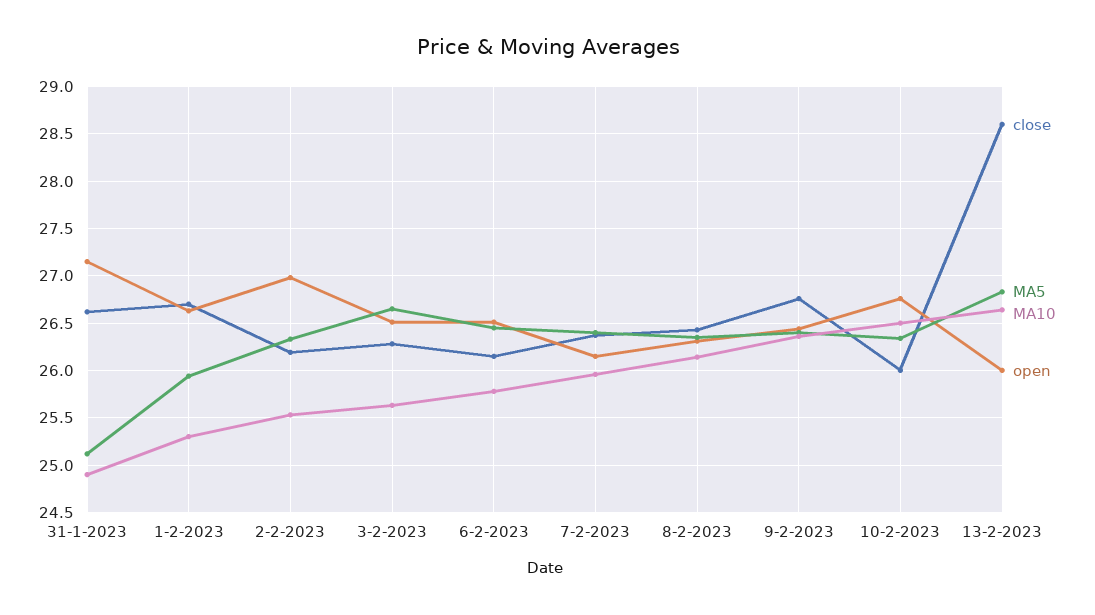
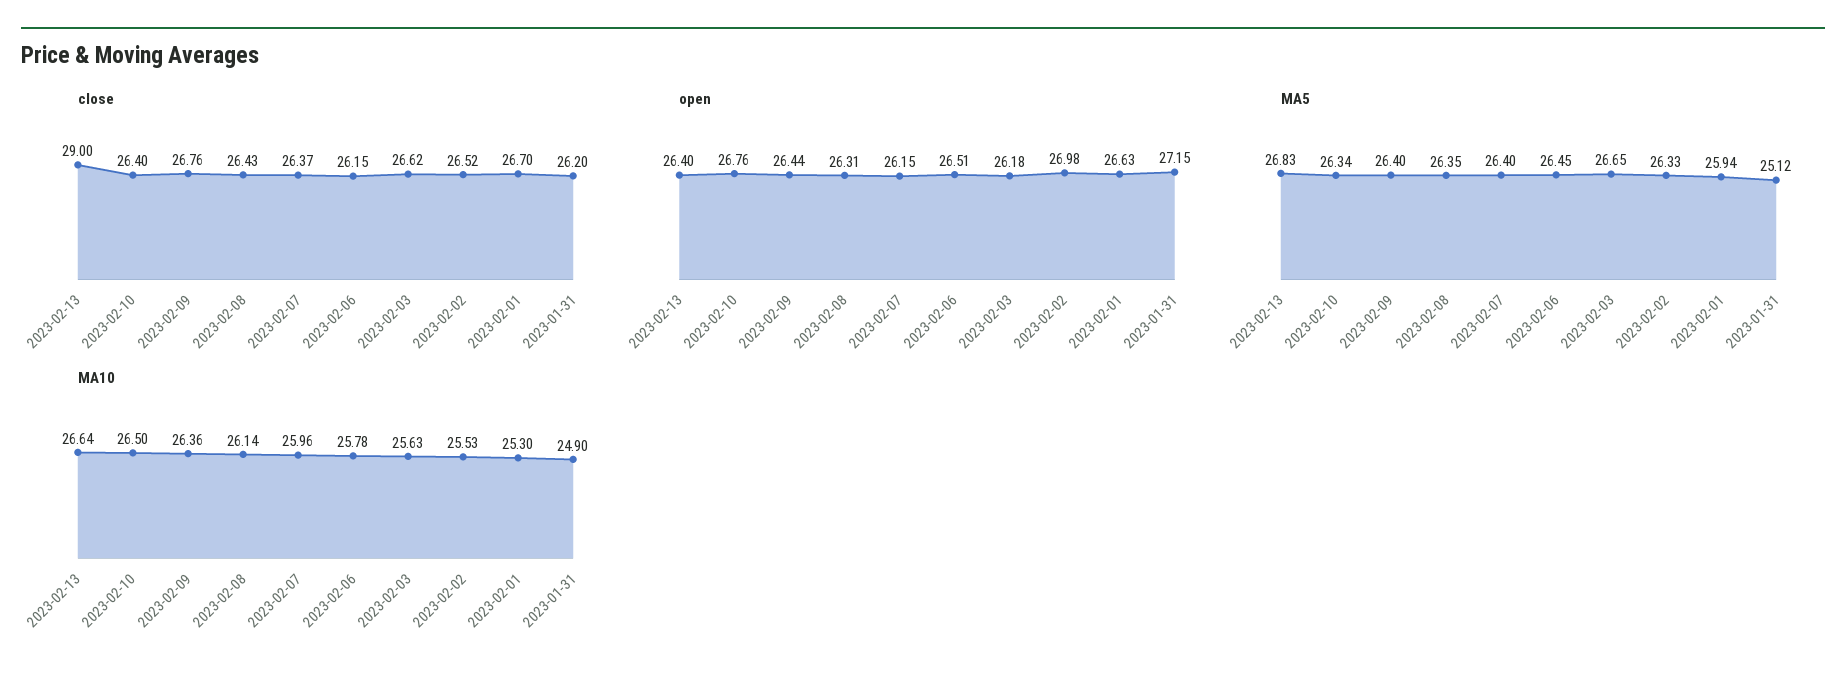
close, 31-1-2023: 26.6 -> 26.2
close, 2-2-2023: 26.2 -> 26.52
close, 3-2-2023: 26.3 -> 26.62
open, 3-2-2023: 26.5 -> 26.18
close, 10-2-2023: 26 -> 26.4
close, 13-2-2023: 28.6 -> 29
open, 13-2-2023: 26 -> 26.4

